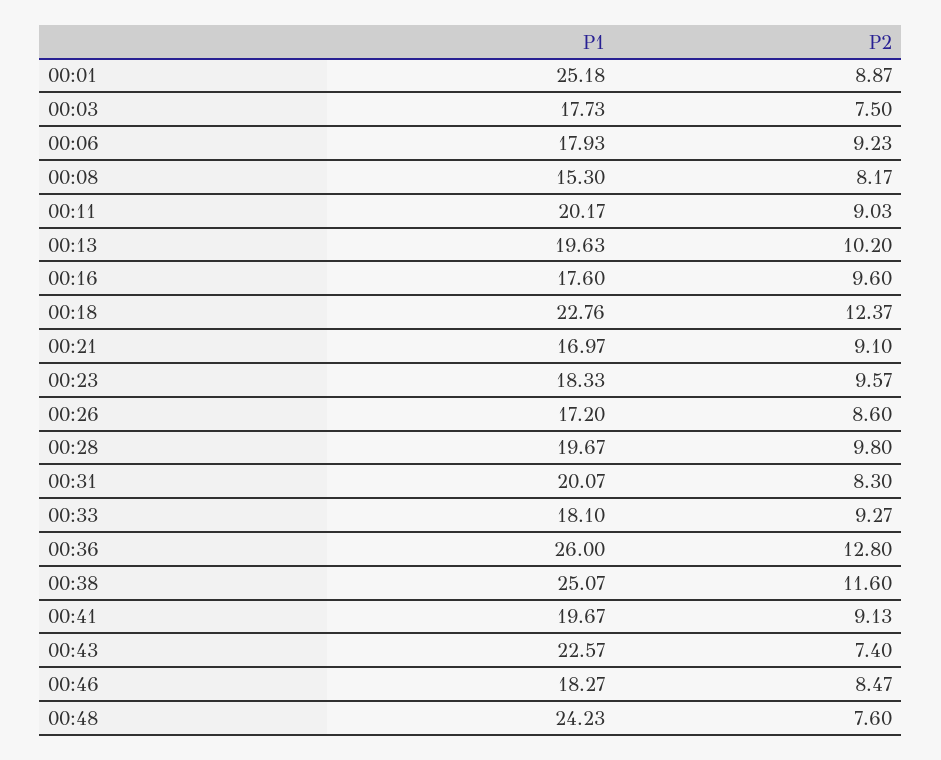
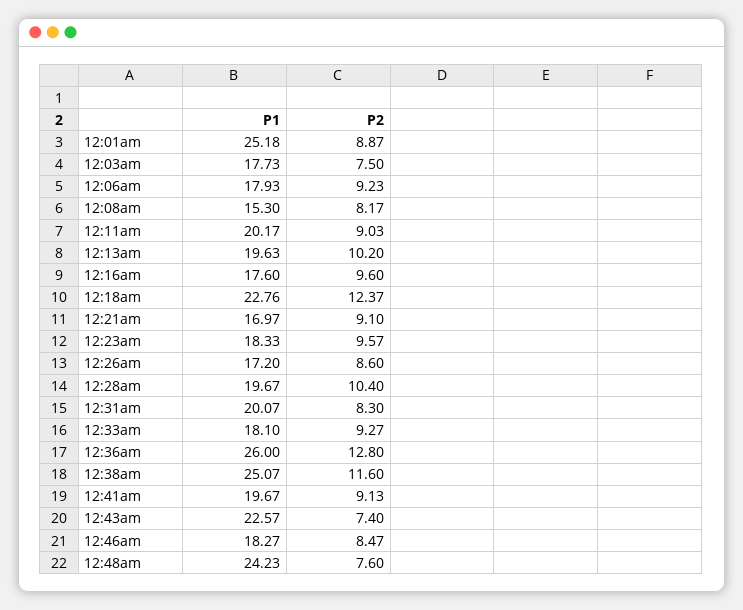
P2, 00:28: 9.8 -> 10.4

